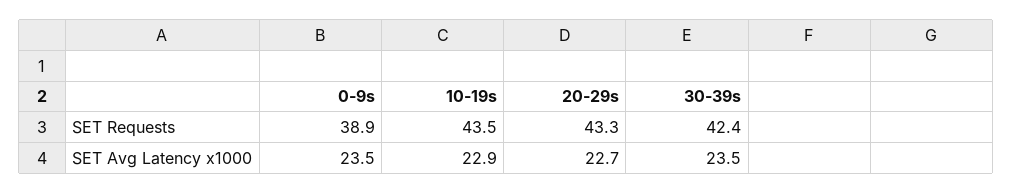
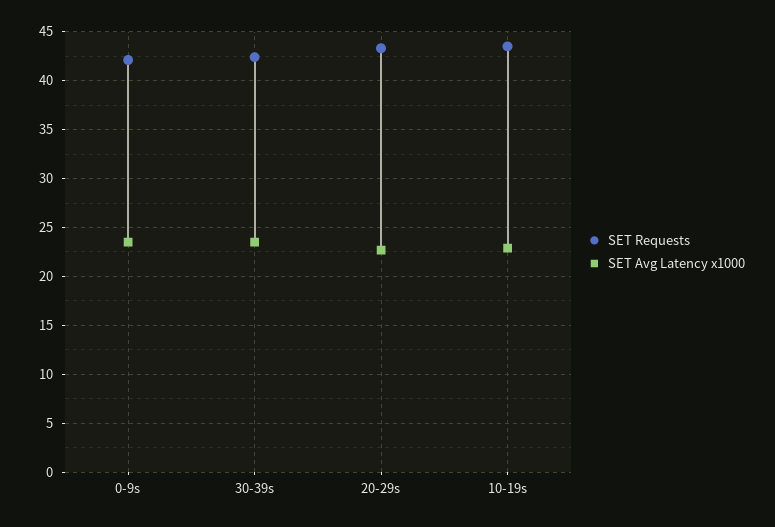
SET Requests, 0-9s: 38.9 -> 42

